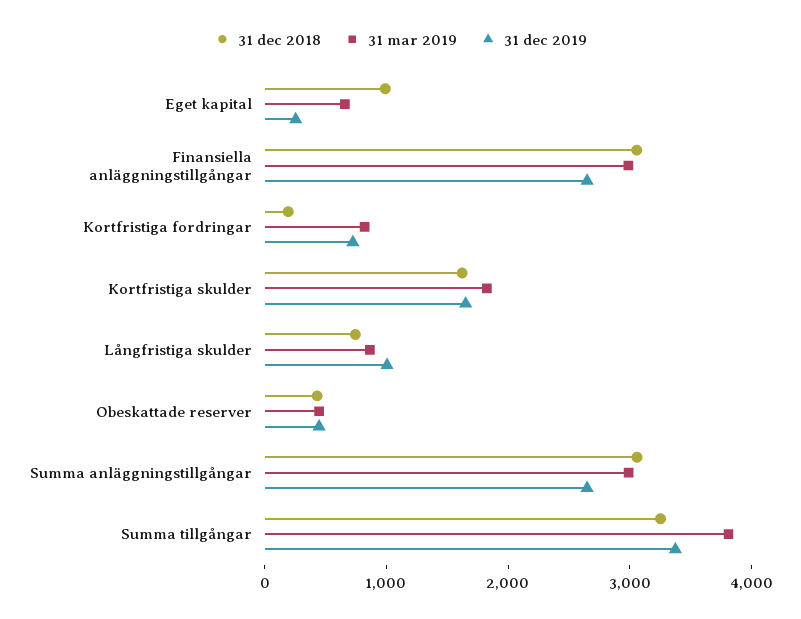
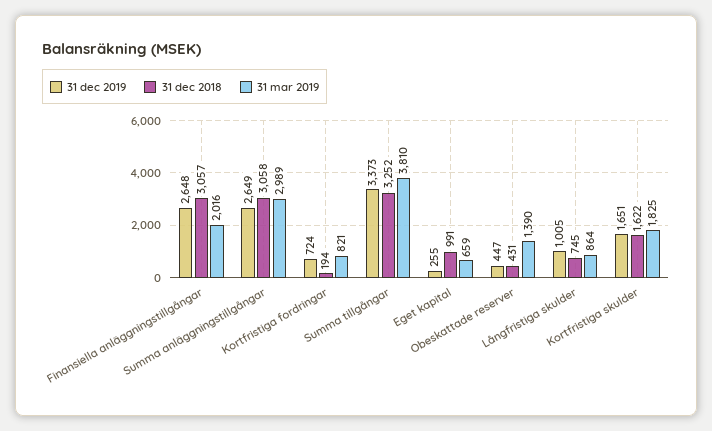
31 mar 2019, Finansiella anläggningstillgångar: 3000 -> 2016
31 mar 2019, Obeskattade reserver: 400 -> 1390

